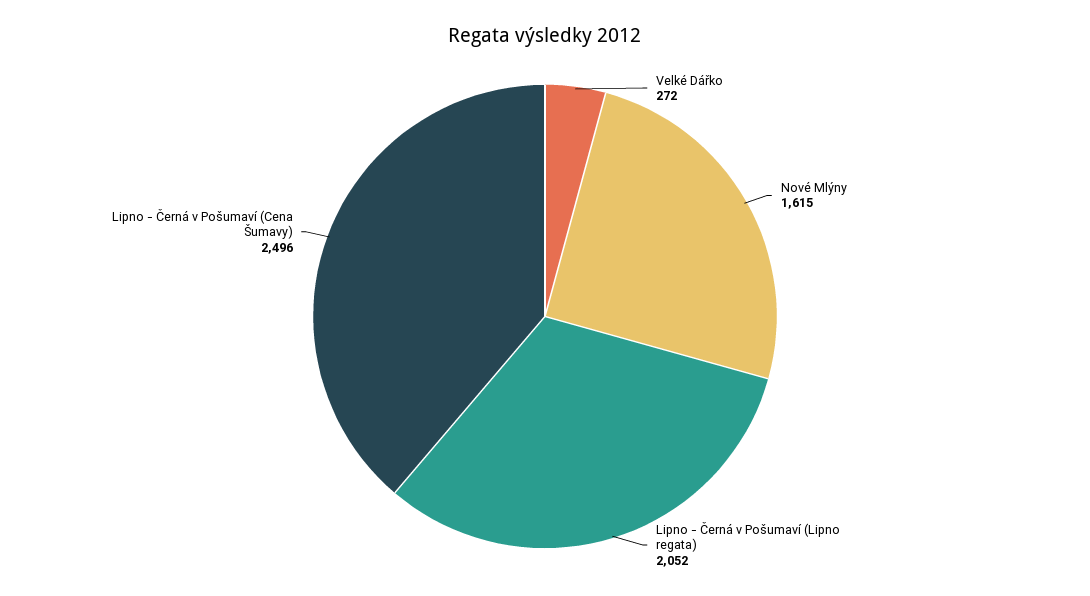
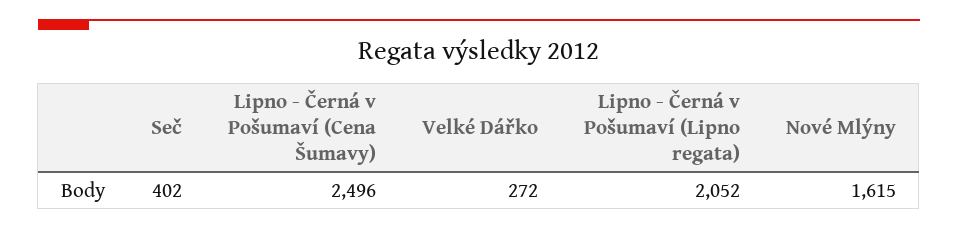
Seč: none -> 402

